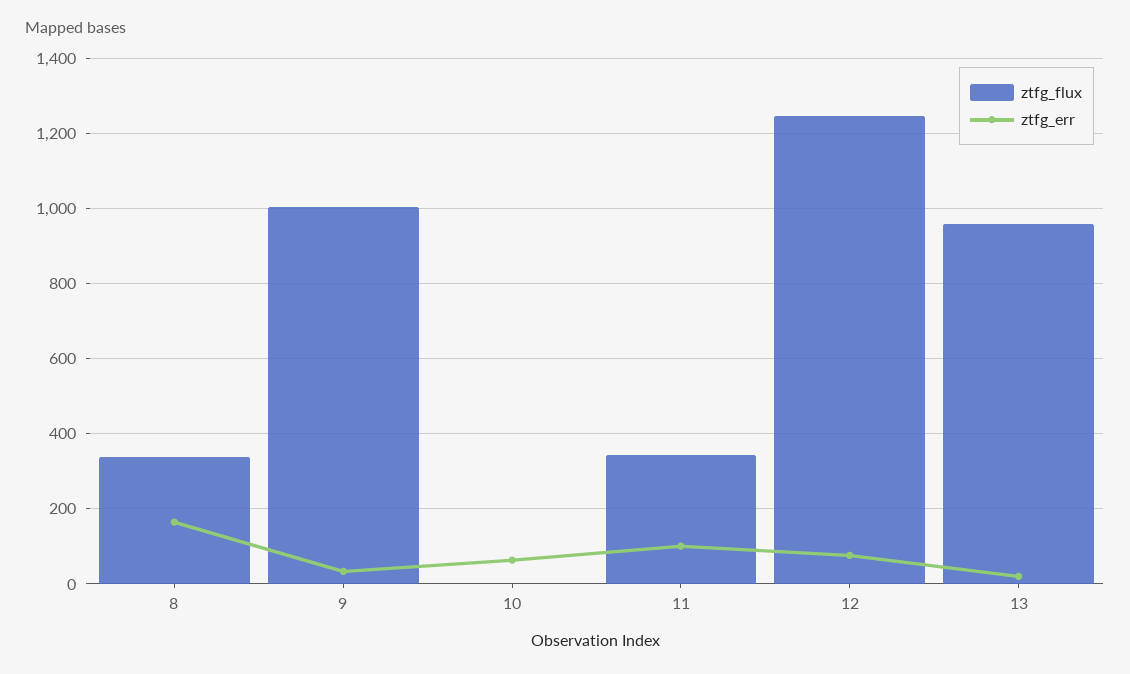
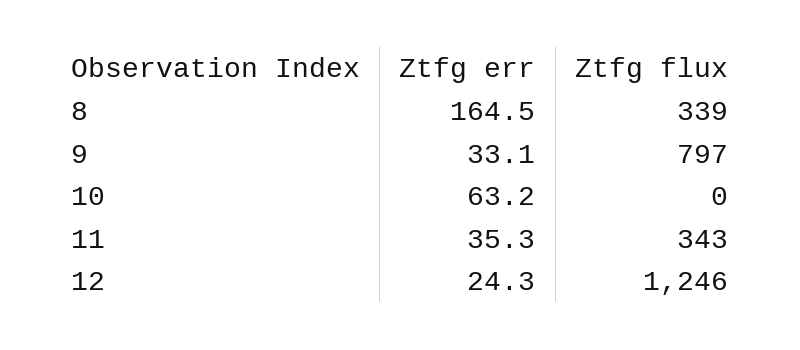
ztfg_flux, 9: 1000 -> 797
ztfg_err, 11: 100 -> 35.3
ztfg_err, 12: 80 -> 24.3
ztfg_flux, 13: 960 -> none
ztfg_err, 13: 20 -> none

